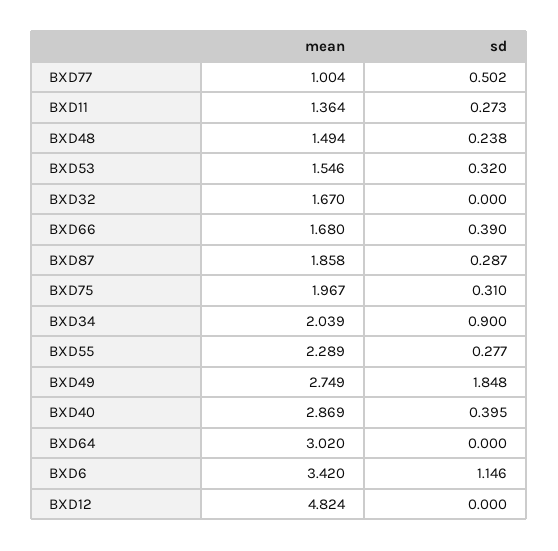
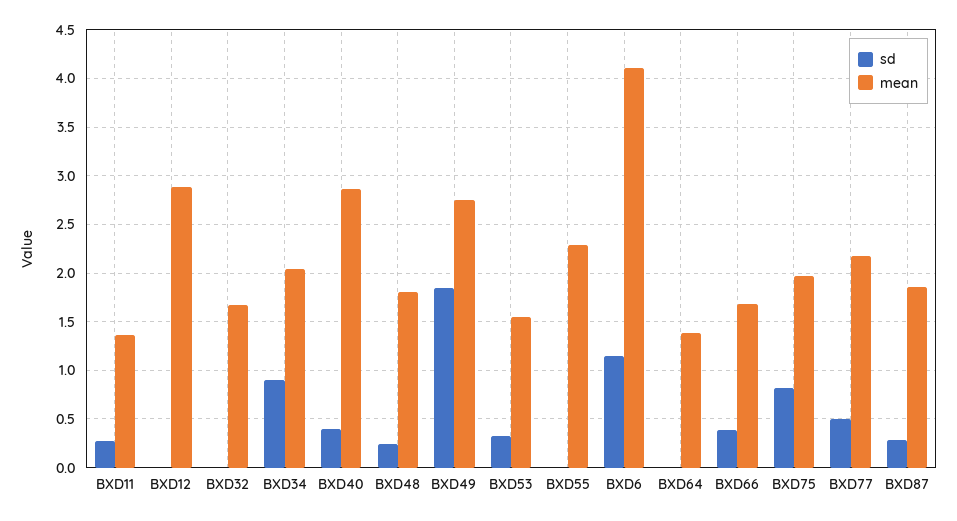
mean, BXD77: 1.004 -> 2.2
mean, BXD48: 1.494 -> 1.8
sd, BXD75: 0.31 -> 0.8
sd, BXD55: 0.277 -> 0
mean, BXD64: 3.02 -> 1.4
mean, BXD6: 3.42 -> 4.1
mean, BXD12: 4.824 -> 2.9

